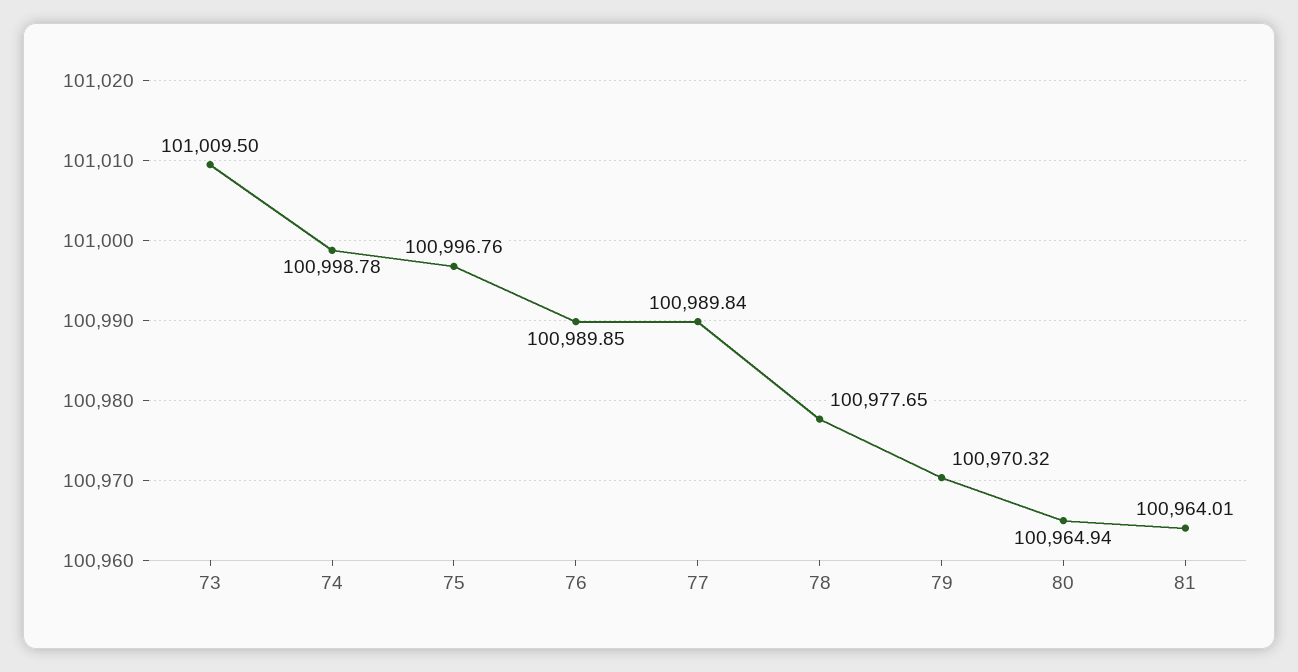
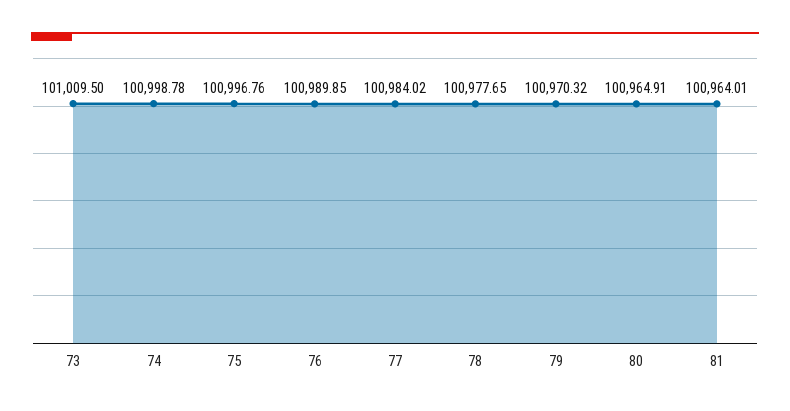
77: 100989.84 -> 100984.02
80: 100964.94 -> 100964.91

